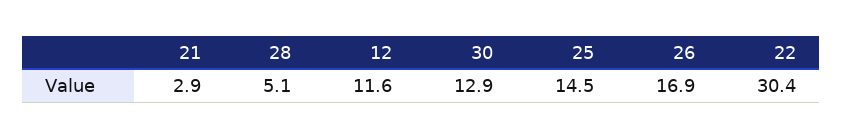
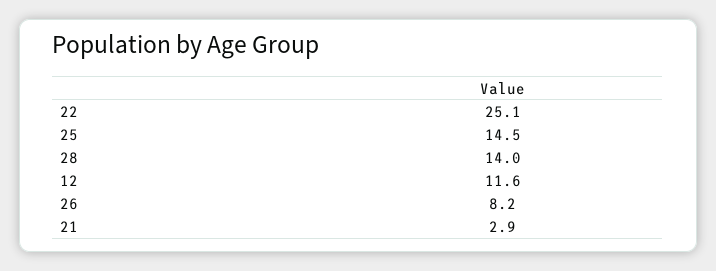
28: 5.1 -> 14
30: 12.9 -> none
26: 16.9 -> 8.2
22: 30.4 -> 25.1

